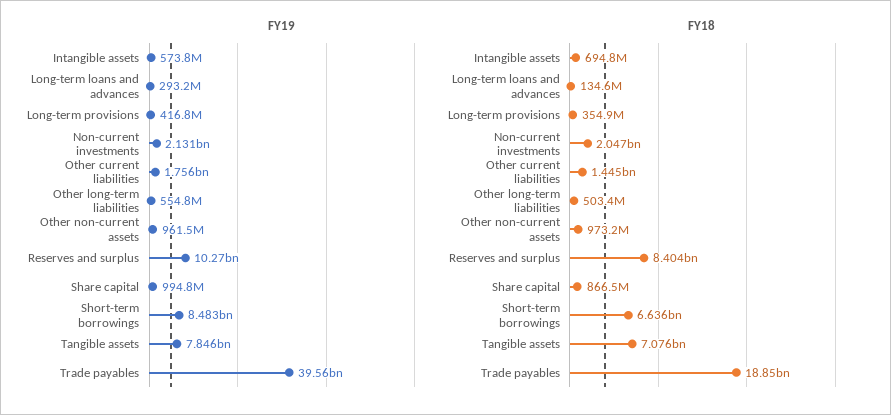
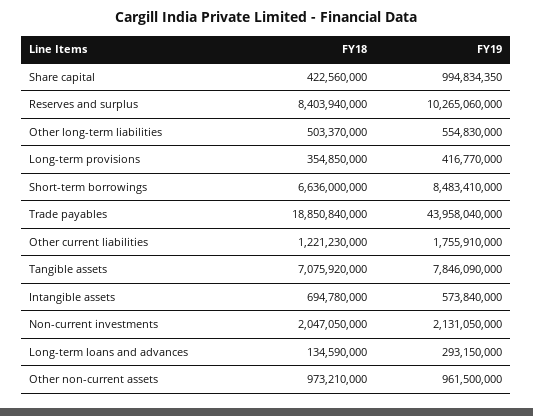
FY19, Trade payables: 39560000000 -> 43958040000
FY18, Other current liabilities: 1445000000 -> 1221230000
FY18, Share capital: 866500000 -> 422560000

